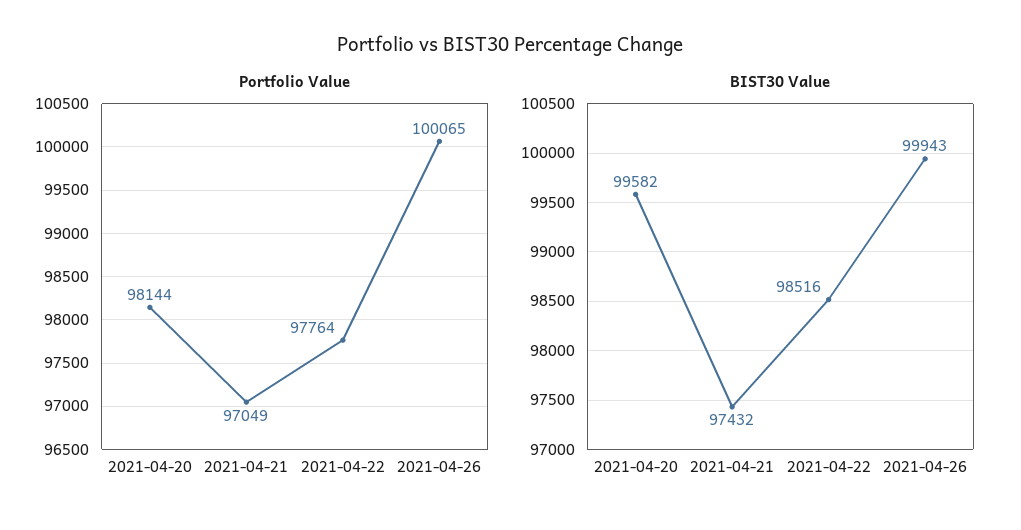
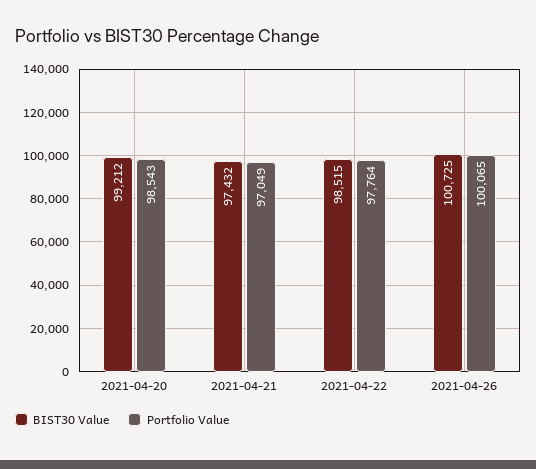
Portfolio Value, 2021-04-20: 98144 -> 98543
BIST30 Value, 2021-04-20: 99582 -> 99212
BIST30 Value, 2021-04-22: 98516 -> 98515
BIST30 Value, 2021-04-26: 99943 -> 100725

